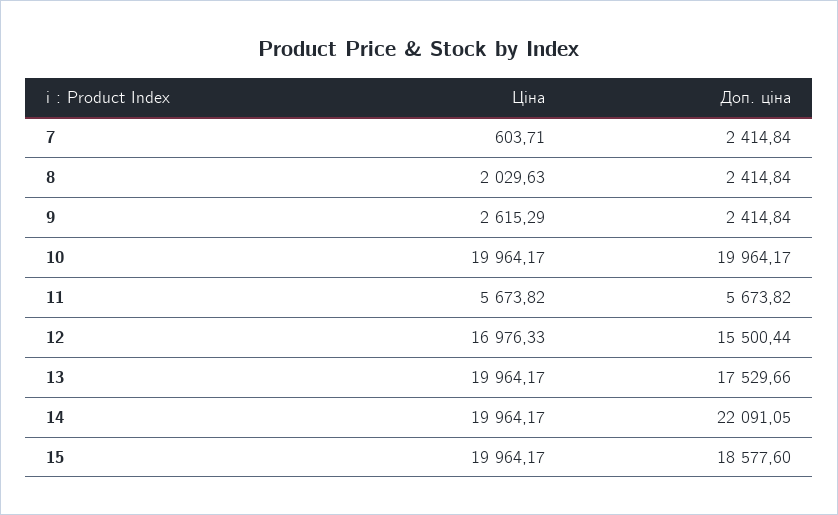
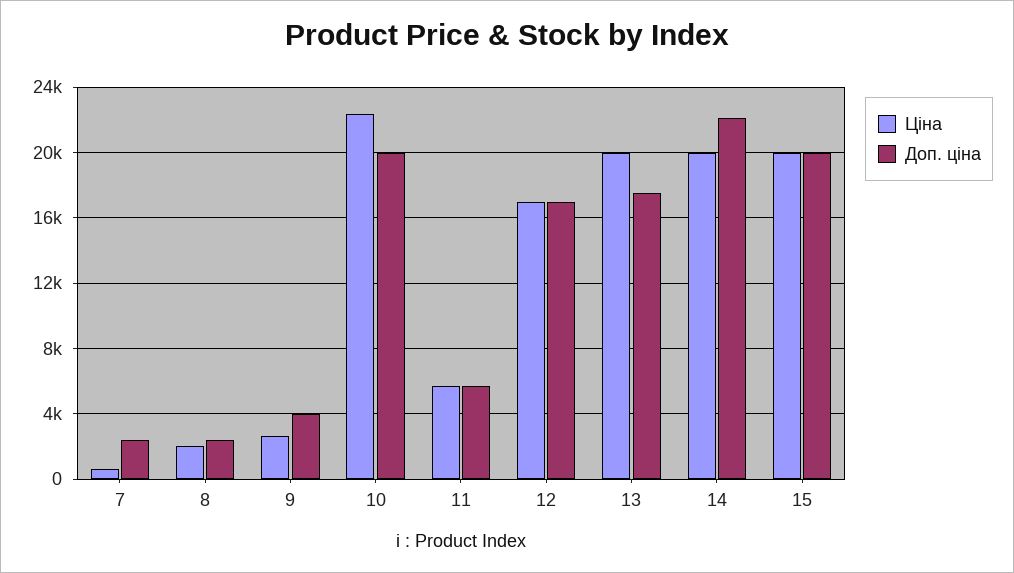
Доп. ціна, 9: 2414.84 -> 4000
Ціна, 10: 19964.17 -> 22500
Доп. ціна, 12: 15500.44 -> 17000
Доп. ціна, 15: 18577.6 -> 20000

